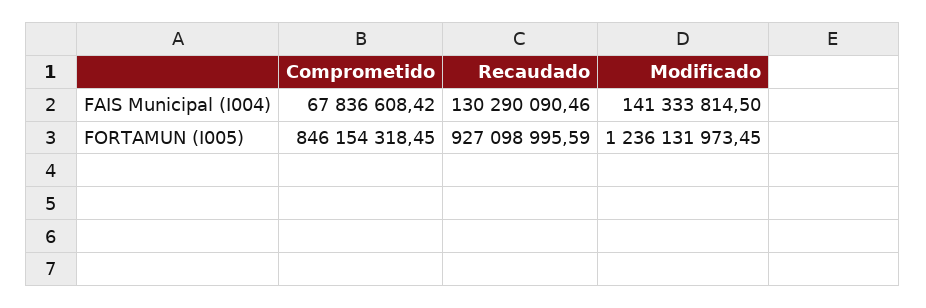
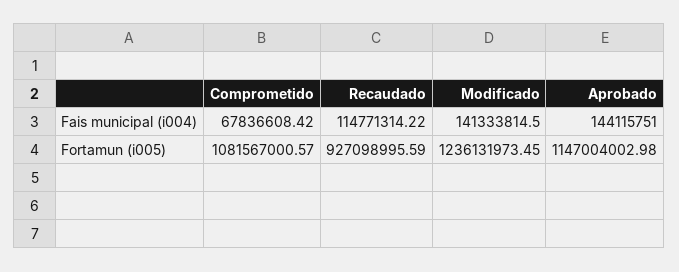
Recaudado, FAIS Municipal (I004): 130290090.46 -> 114771314.22
Comprometido, FORTAMUN (I005): 846154318.45 -> 1081567000.57
Aprobado, FAIS Municipal (I004): none -> 144115751
Aprobado, FORTAMUN (I005): none -> 1147004002.98

